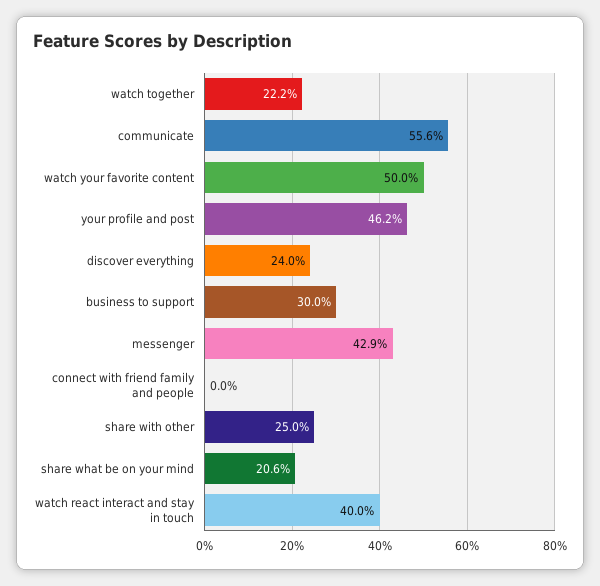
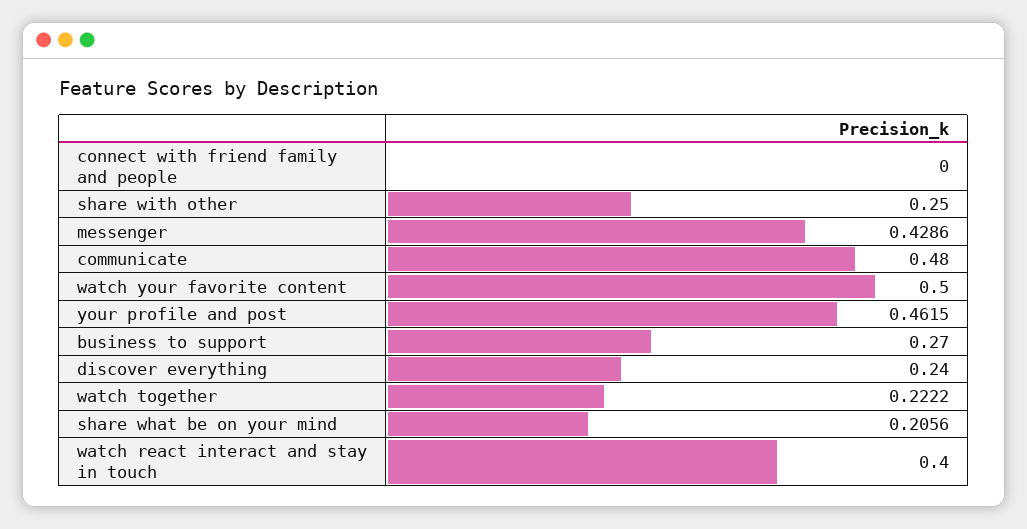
communicate: 0.556 -> 0.48
business to support: 0.3 -> 0.27

